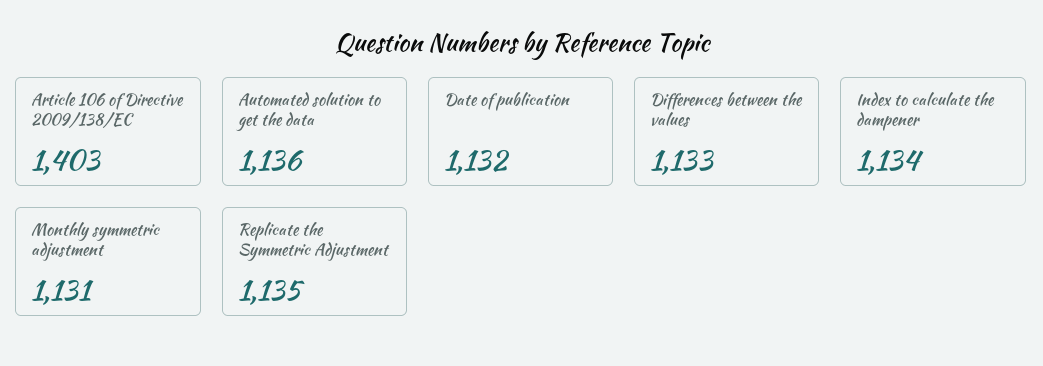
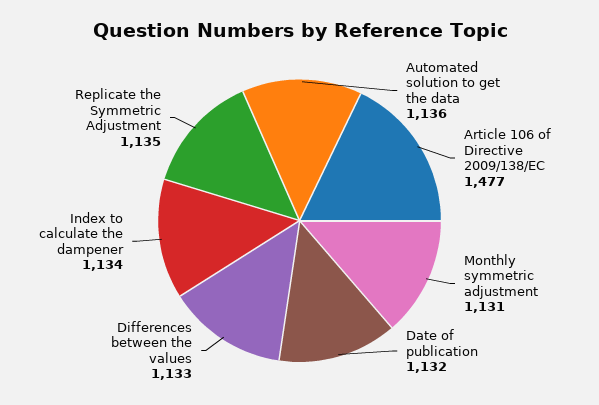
Article 106 of Directive 2009/138/EC: 1403 -> 1477

